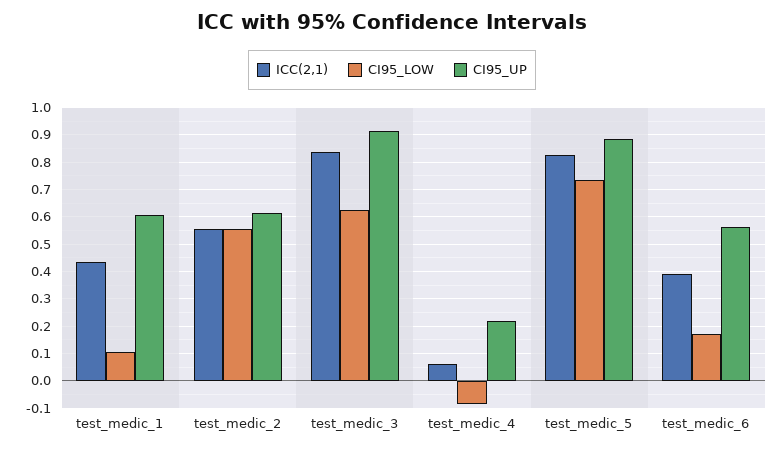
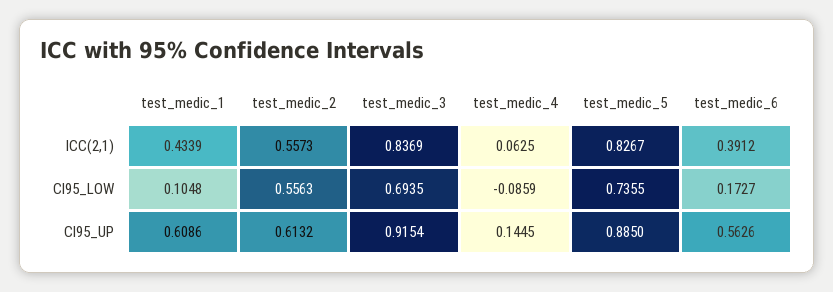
CI95_LOW, test_medic_3: 0.625 -> 0.6935
CI95_UP, test_medic_4: 0.225 -> 0.1445

